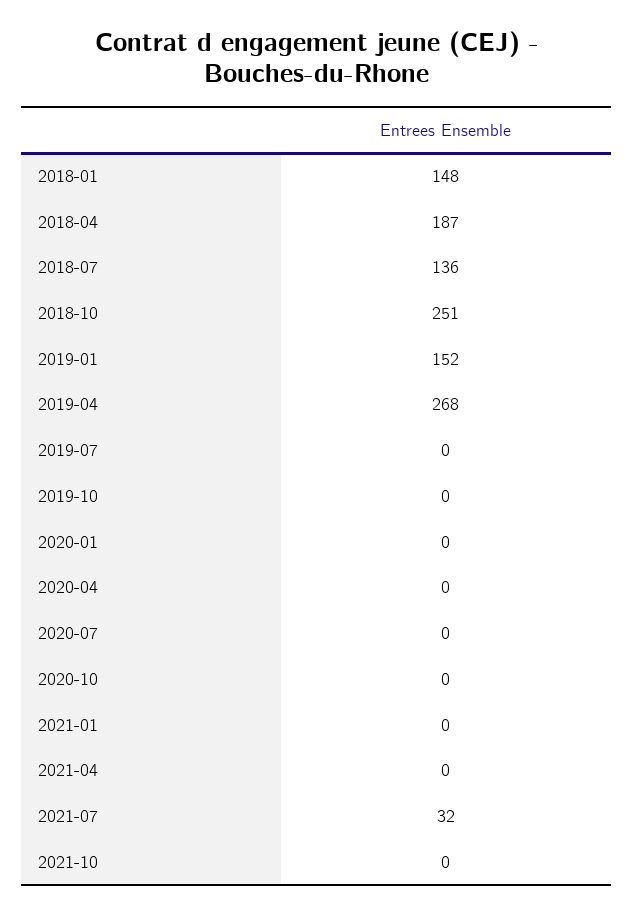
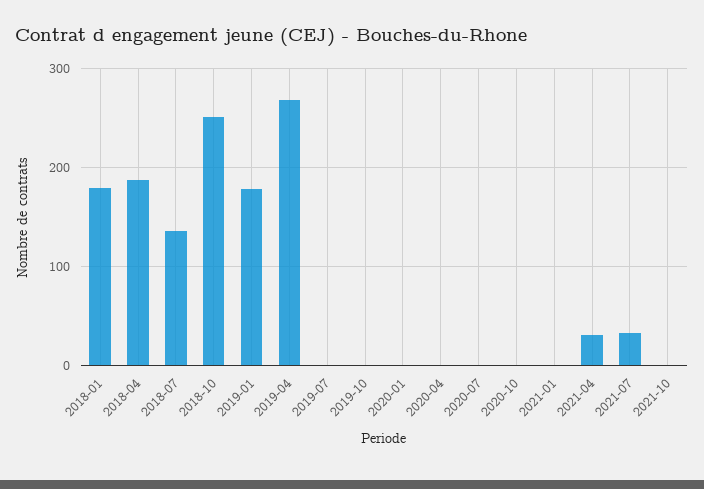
2018-01: 148 -> 180
2019-01: 152 -> 180
2021-04: 0 -> 30

